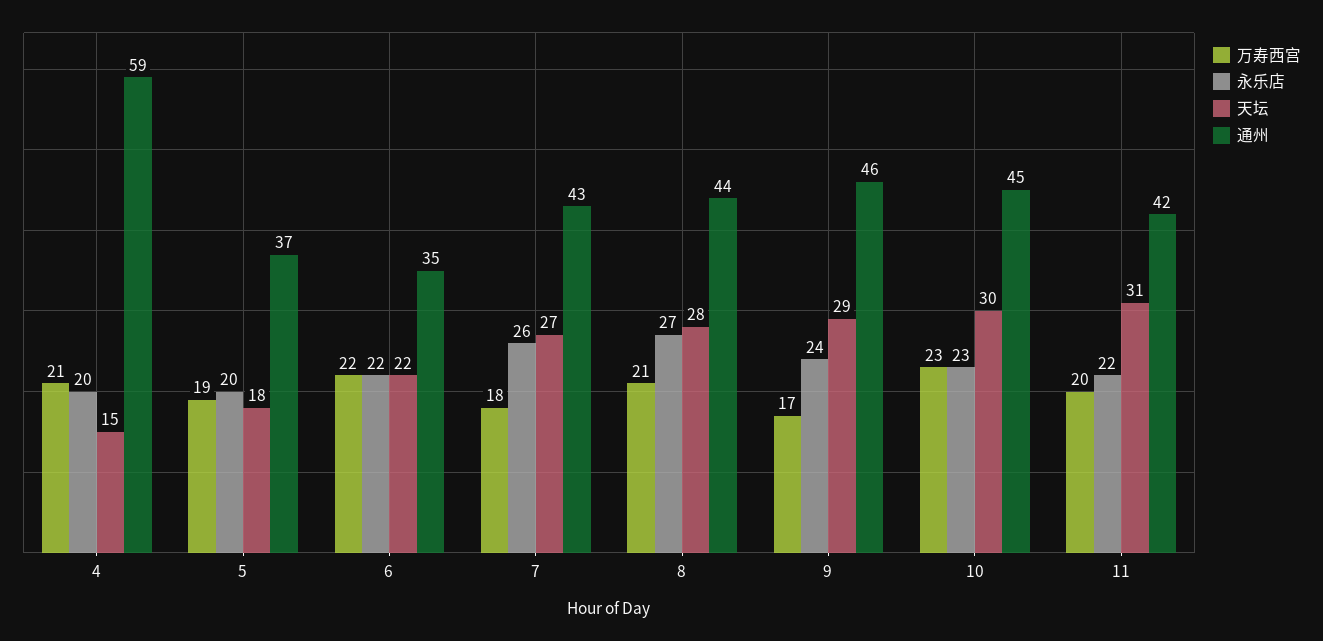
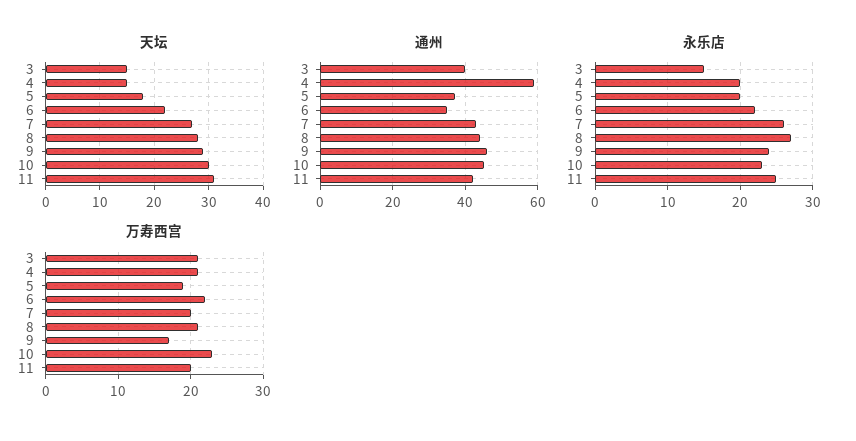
万寿西宫, 7: 18 -> 20
永乐店, 11: 22 -> 25
天坛, 3: none -> 15
通州, 3: none -> 40
永乐店, 3: none -> 15
万寿西宫, 3: none -> 21

